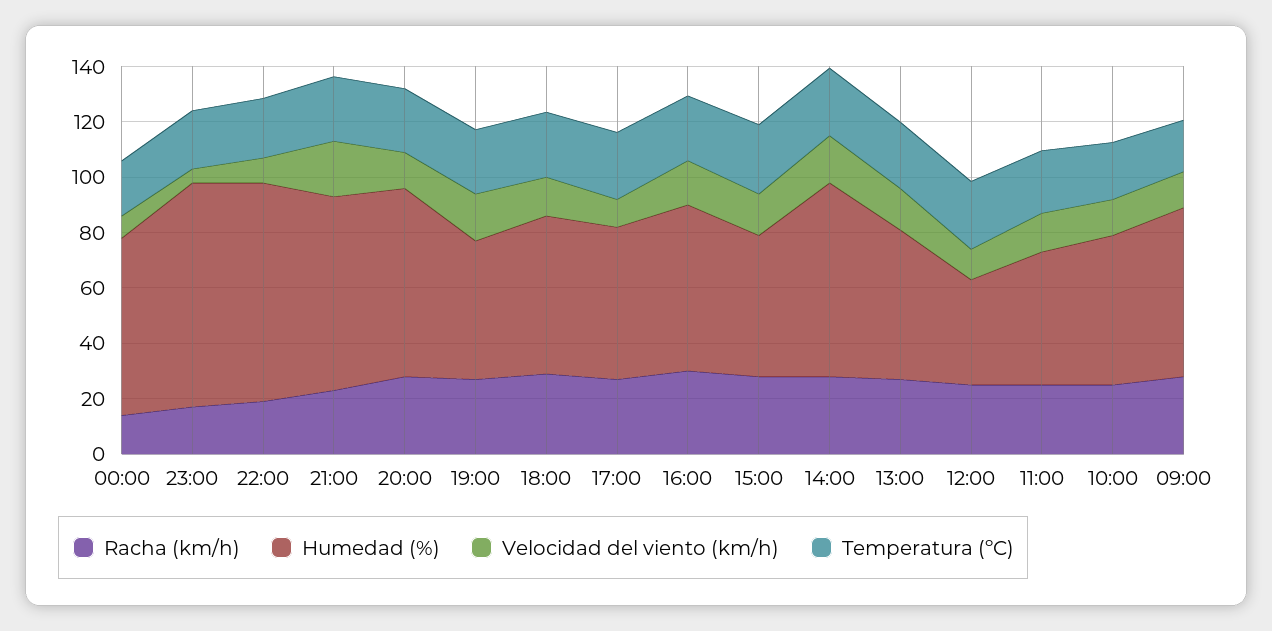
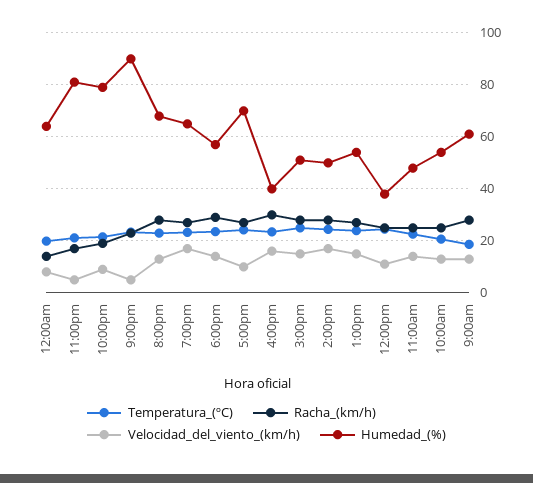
Humedad (%), 21:00: 70 -> 90
Velocidad del viento (km/h), 21:00: 20 -> 5
Humedad (%), 19:00: 50 -> 65
Humedad (%), 17:00: 55 -> 70
Humedad (%), 16:00: 60 -> 40
Humedad (%), 14:00: 70 -> 50

